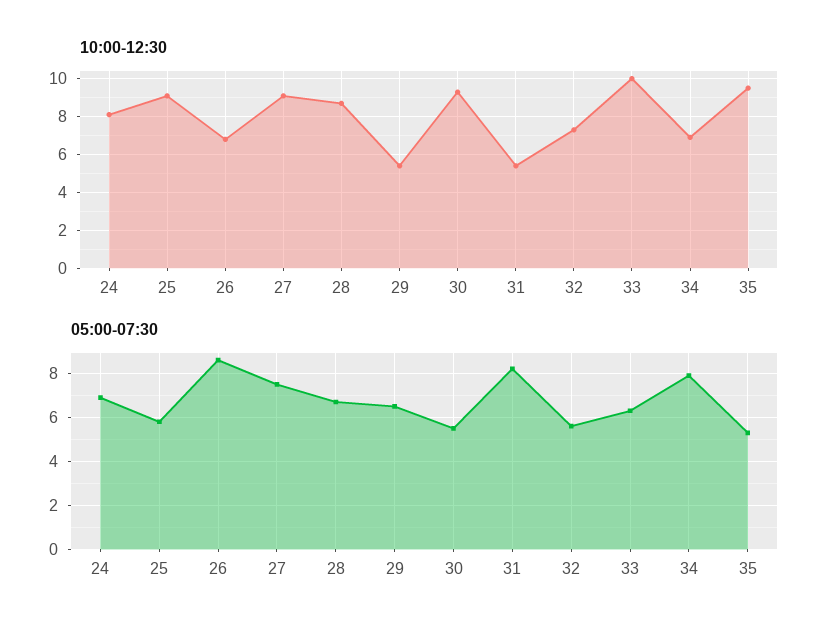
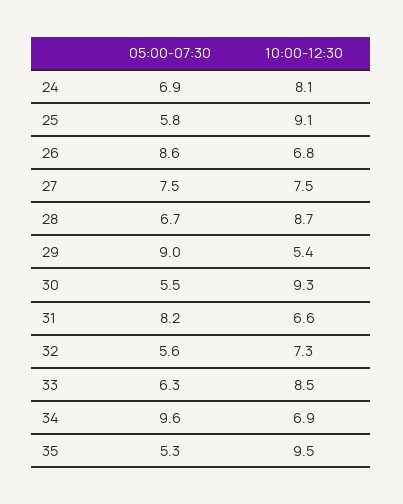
10:00-12:30, 27: 9 -> 7.5
10:00-12:30, 31: 5.5 -> 6.6
10:00-12:30, 33: 10 -> 8.5
05:00-07:30, 29: 6.5 -> 9
05:00-07:30, 34: 8 -> 9.6

